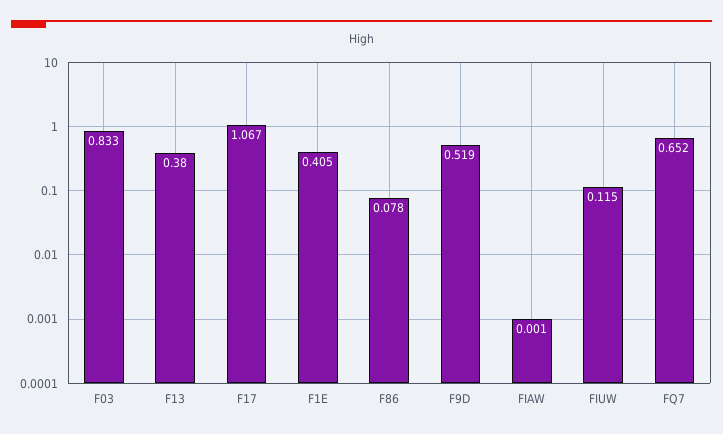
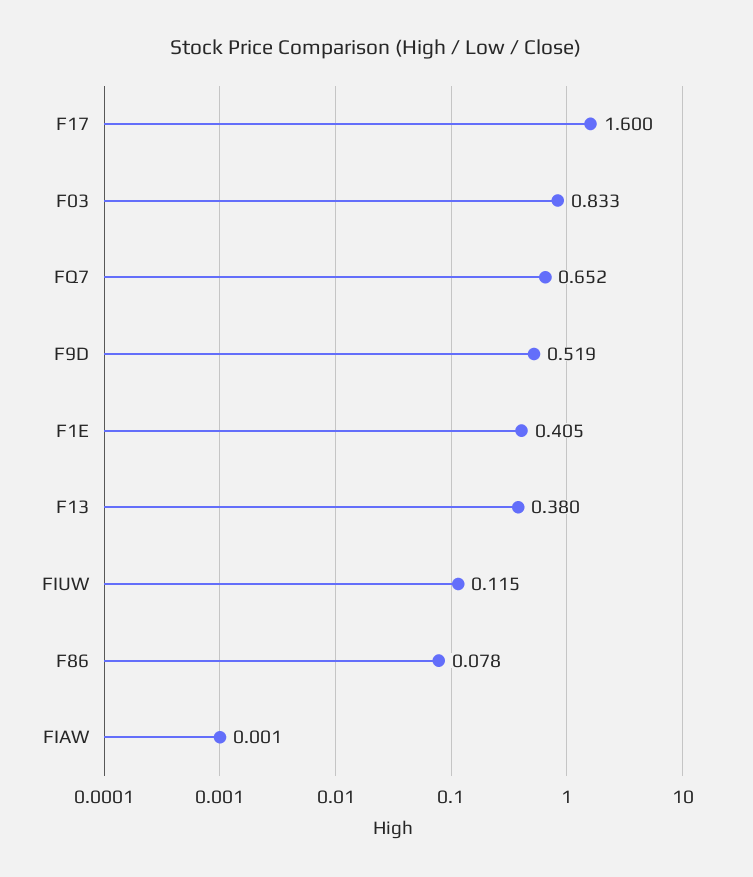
F17: 1.067 -> 1.6

